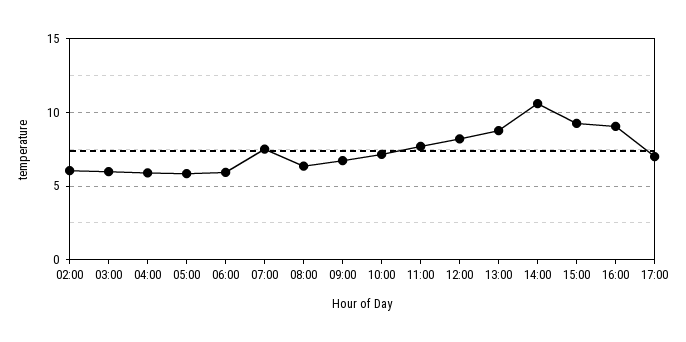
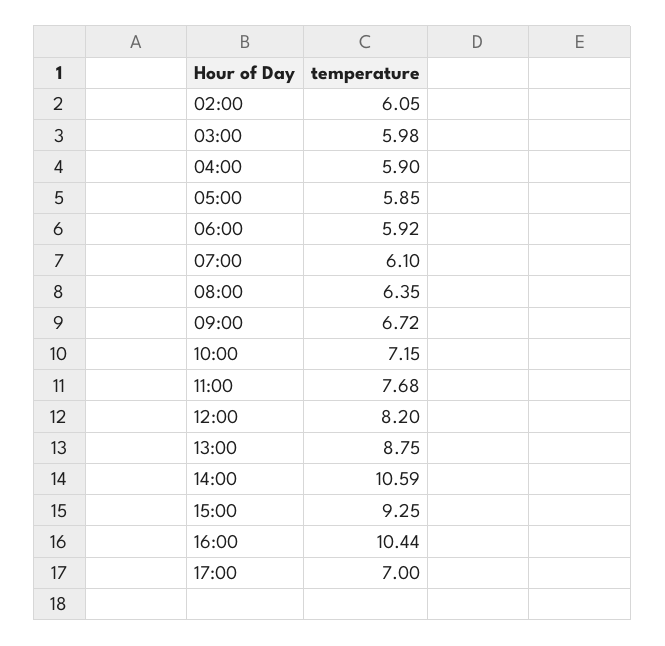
07:00: 7.5 -> 6.1
16:00: 9 -> 10.44

